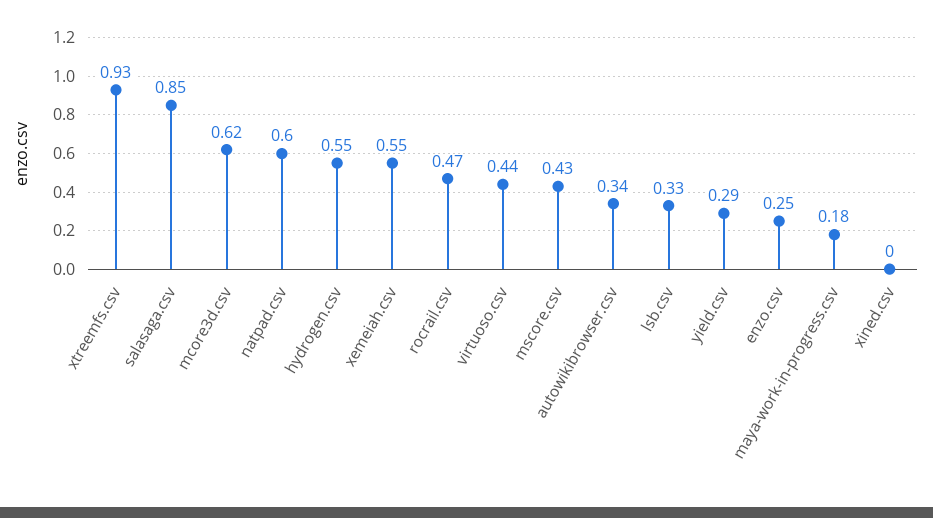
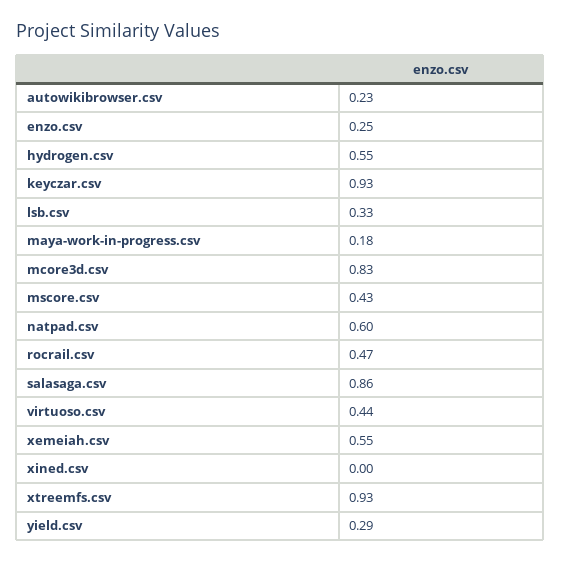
salasaga.csv: 0.85 -> 0.86
mcore3d.csv: 0.62 -> 0.83
autowikibrowser.csv: 0.34 -> 0.23
keyczar.csv: none -> 0.93

